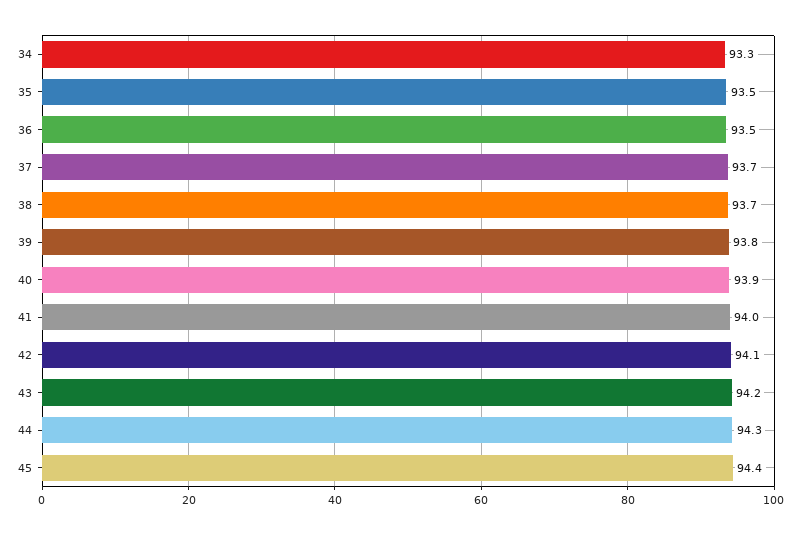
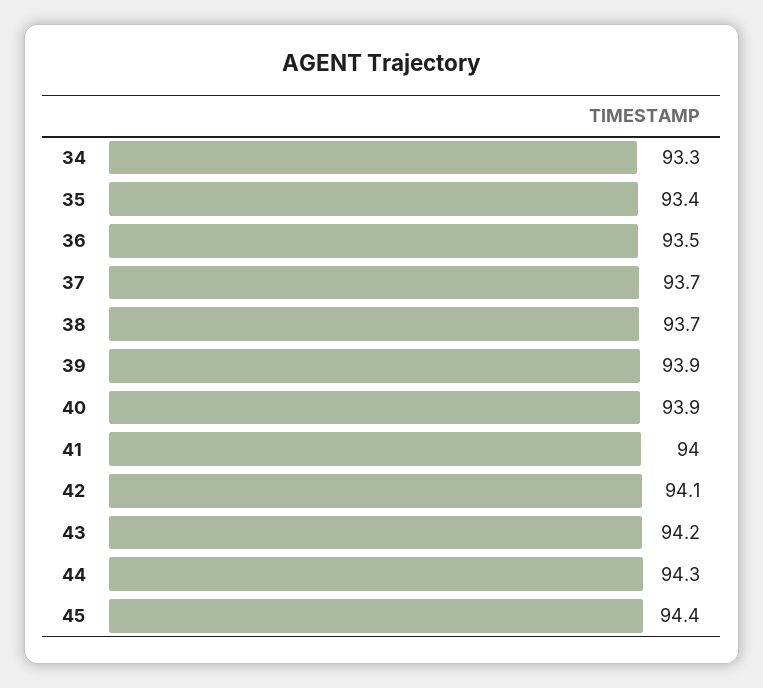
35: 93.5 -> 93.4
39: 93.8 -> 93.9

